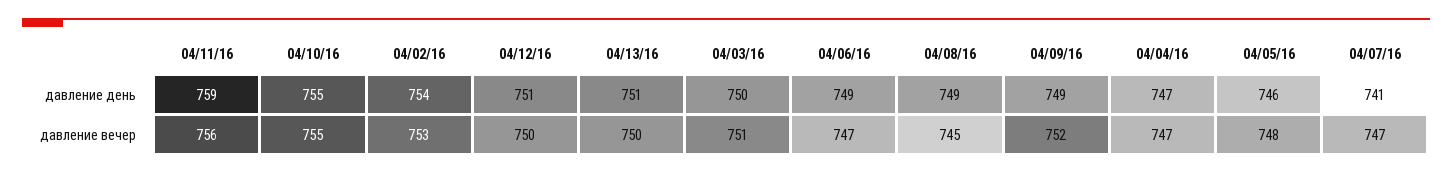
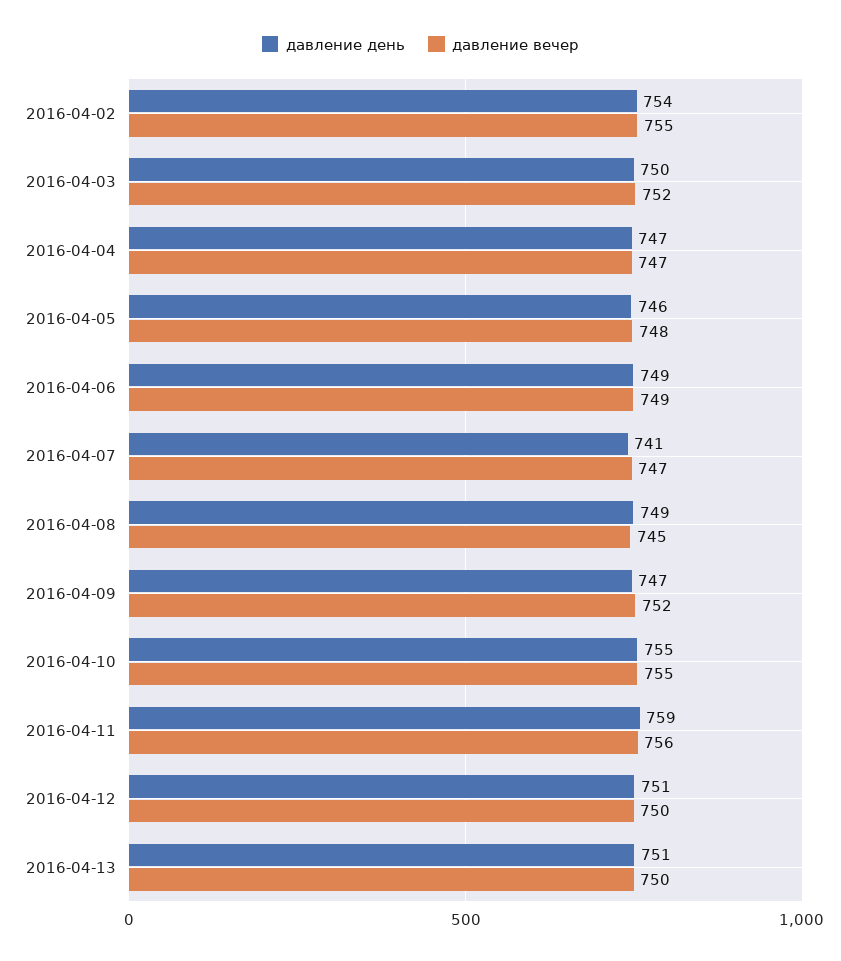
давление день, 04/09/16: 749 -> 747
давление вечер, 04/02/16: 753 -> 755
давление вечер, 04/03/16: 751 -> 752
давление вечер, 04/06/16: 747 -> 749

